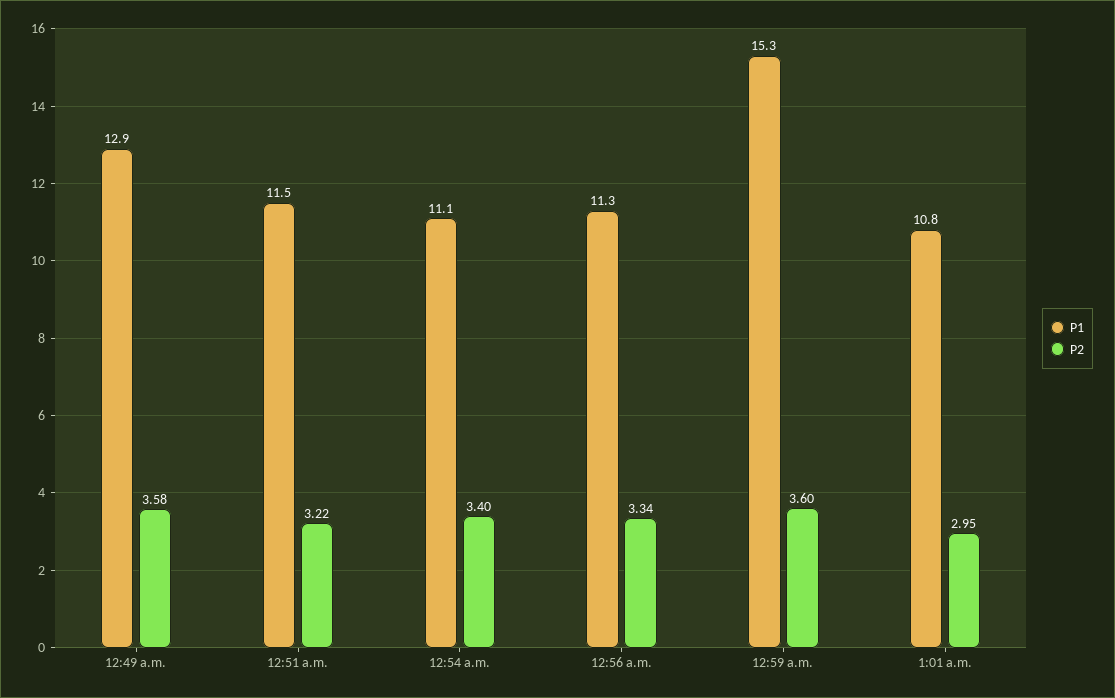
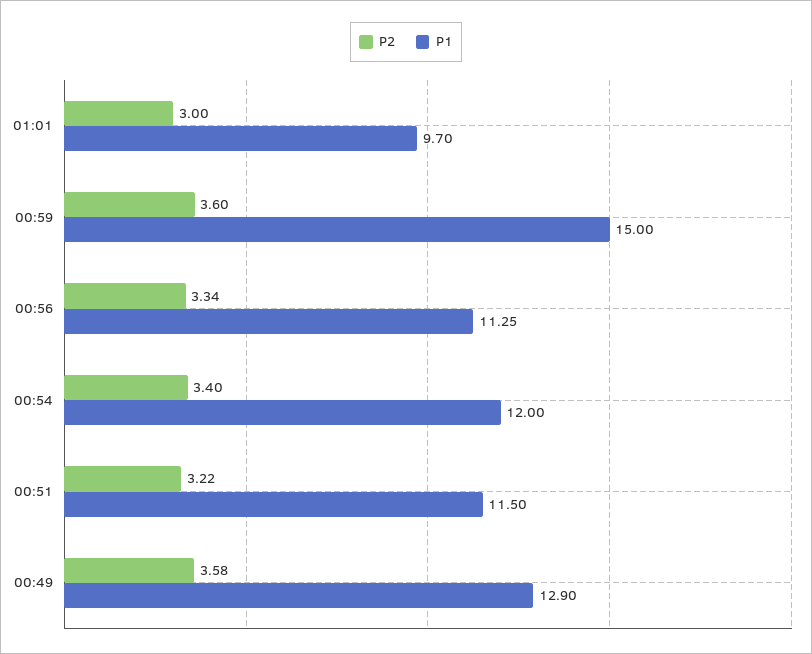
P1, 12:54 a.m.: 11.1 -> 12
P1, 12:59 a.m.: 15.3 -> 15
P1, 1:01 a.m.: 10.8 -> 9.7
P2, 1:01 a.m.: 2.95 -> 3

